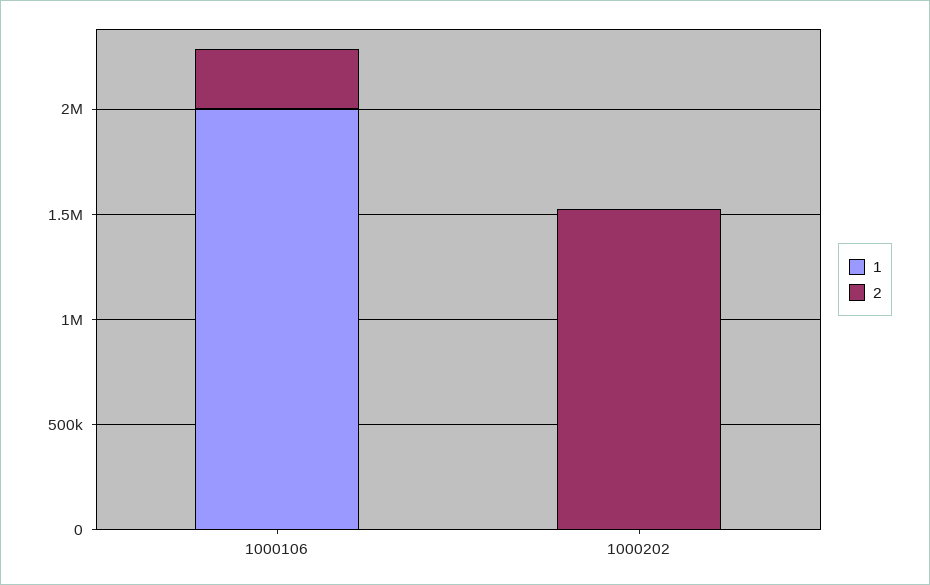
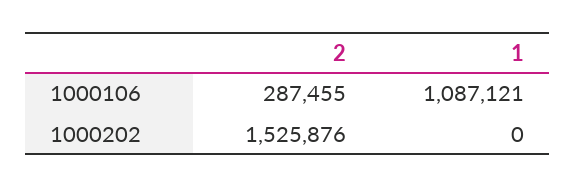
1, 1000106: 2000000 -> 1087121

